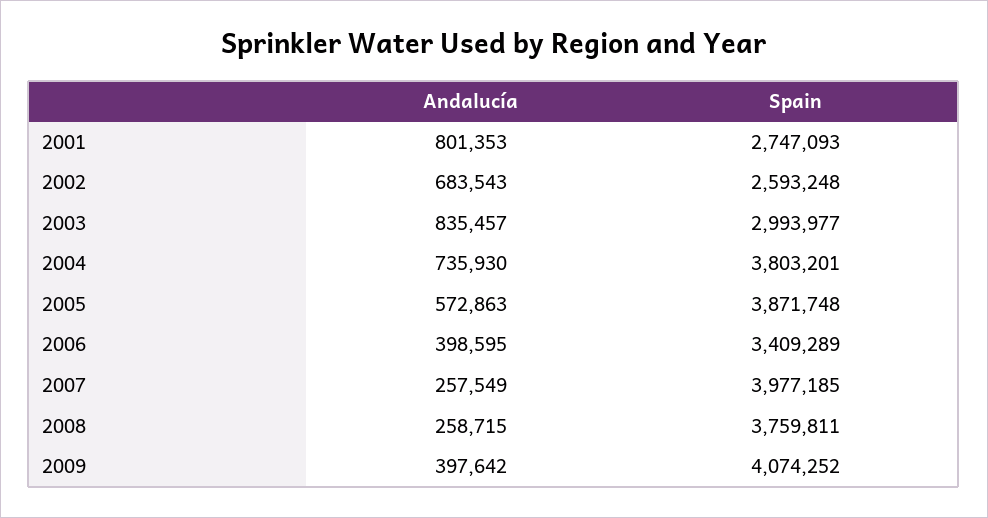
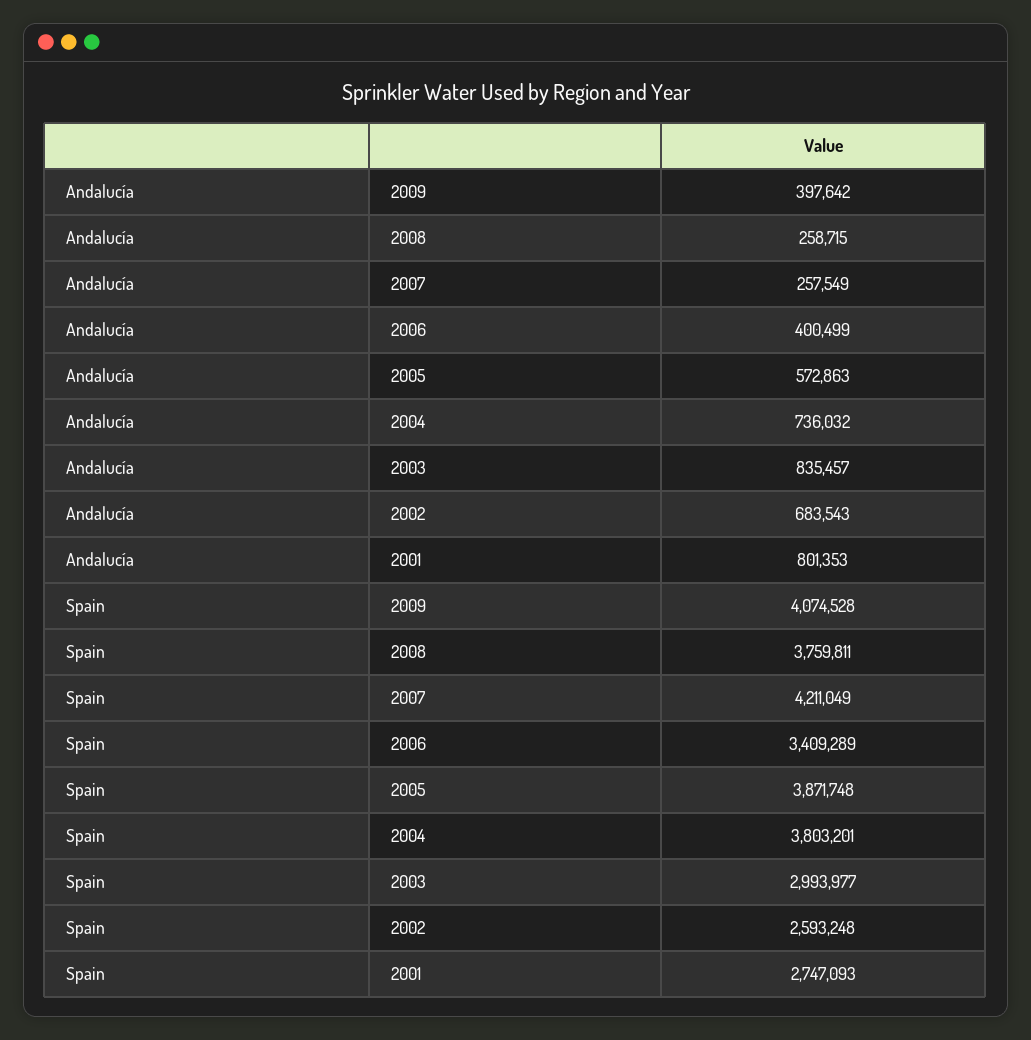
Andalucía, 2004: 735930 -> 736032
Andalucía, 2006: 398595 -> 400499
Spain, 2007: 3977185 -> 4211049
Spain, 2009: 4074252 -> 4074528

